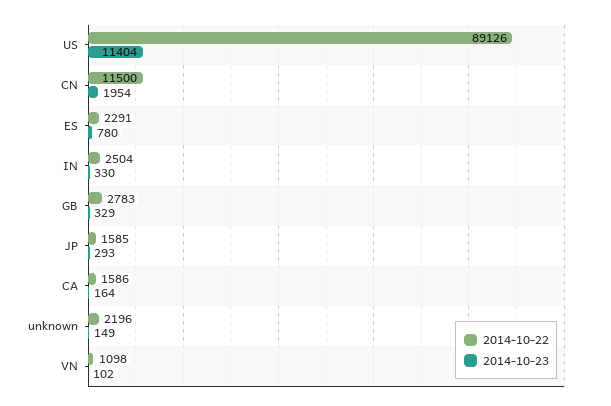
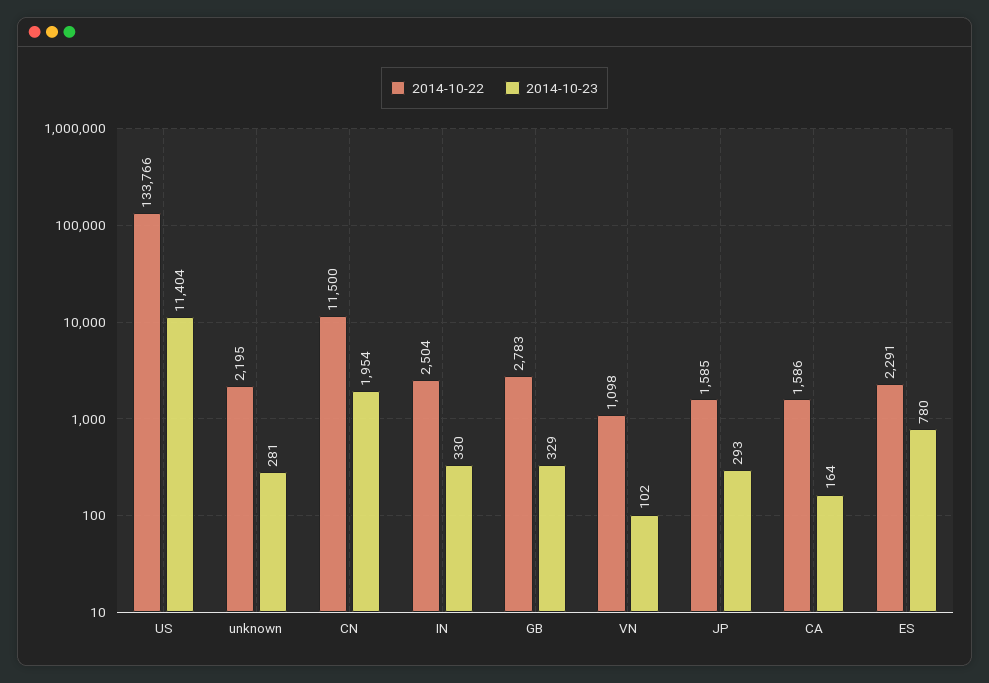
2014-10-22, US: 89126 -> 133766
2014-10-22, unknown: 2196 -> 2195
2014-10-23, unknown: 149 -> 281

